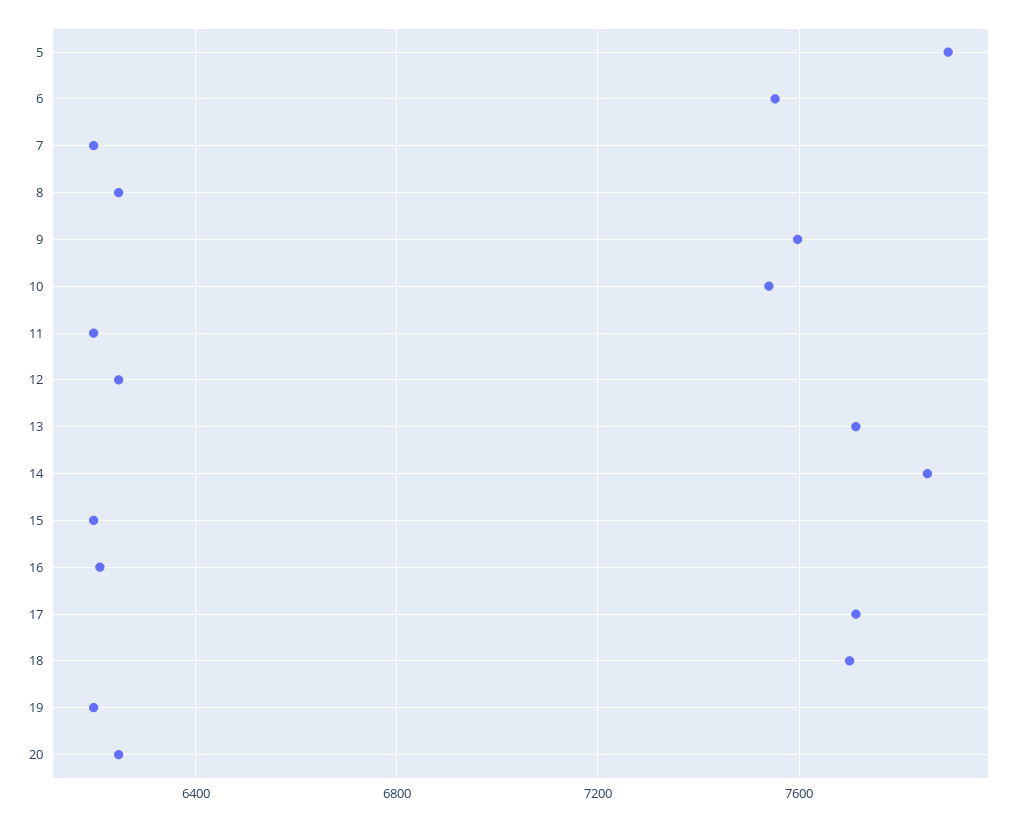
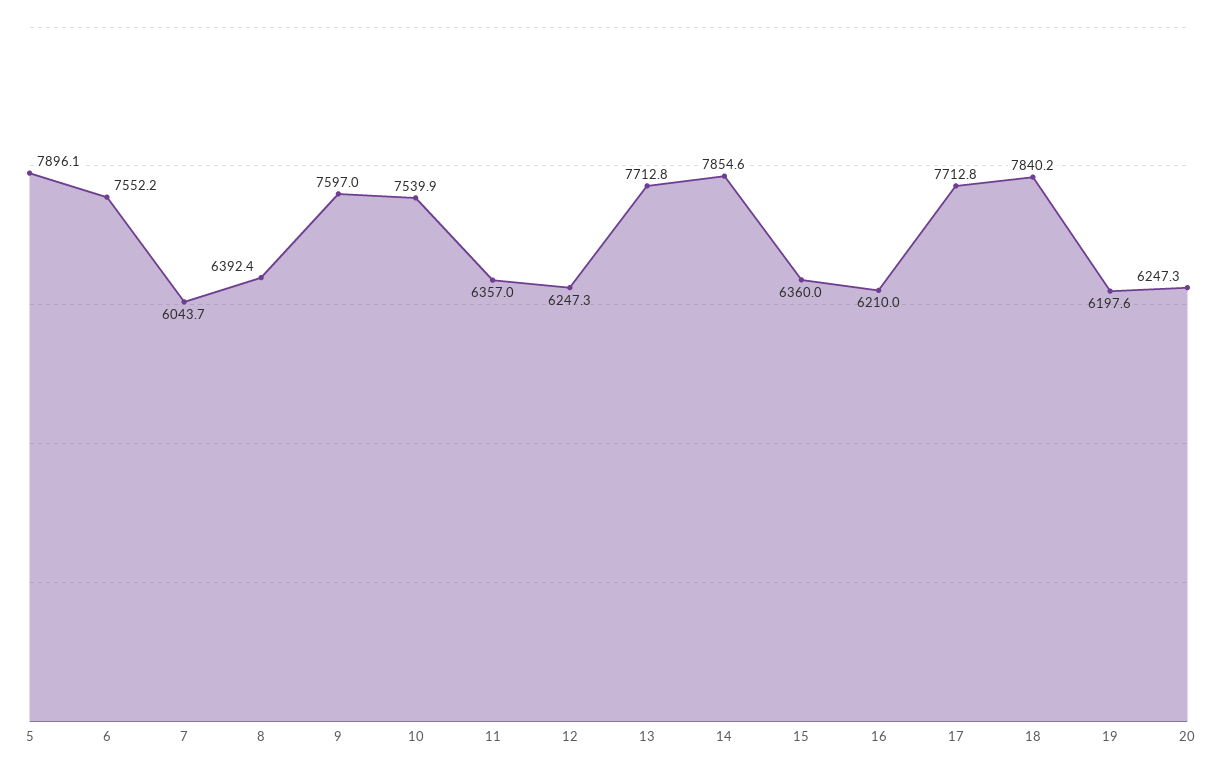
7: 6200 -> 6043.7
8: 6250 -> 6392.4
11: 6200 -> 6357
15: 6200 -> 6360
18: 7700 -> 7840.2

